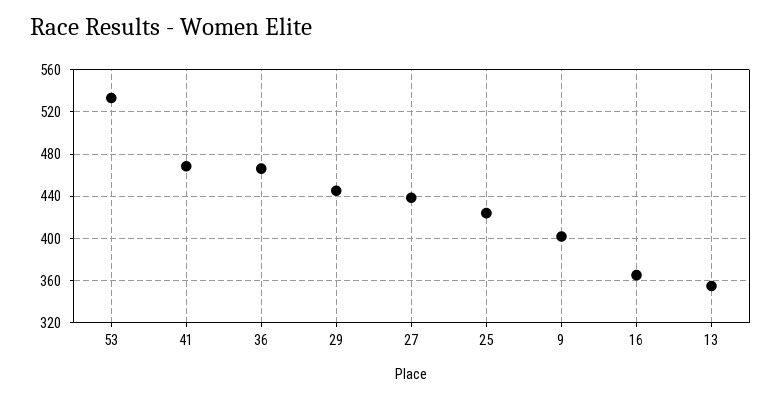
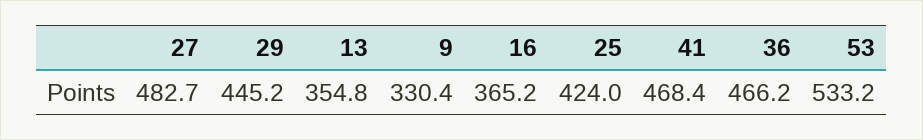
27: 440 -> 482.7
9: 400 -> 330.4

